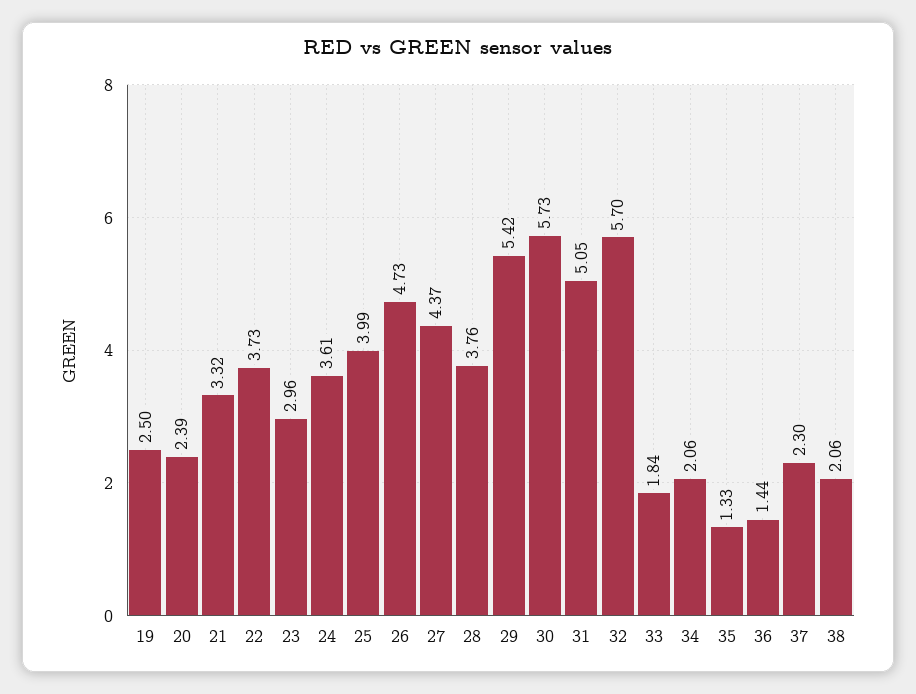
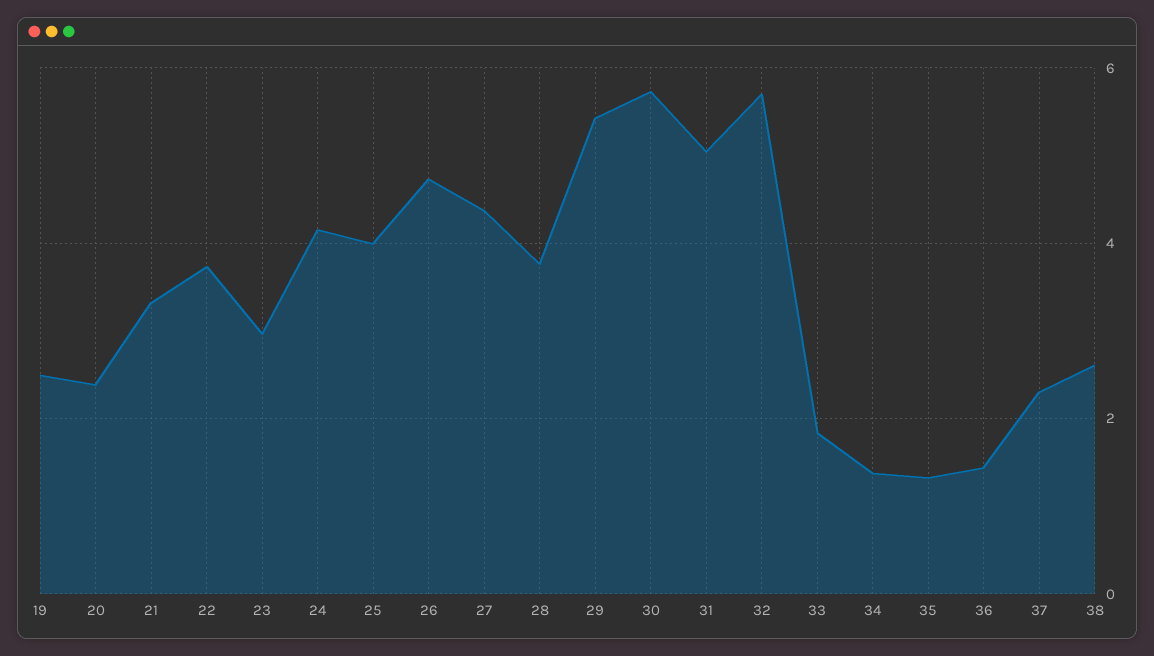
24: 3.61 -> 4.2
34: 2.06 -> 1.4
38: 2.06 -> 2.6

